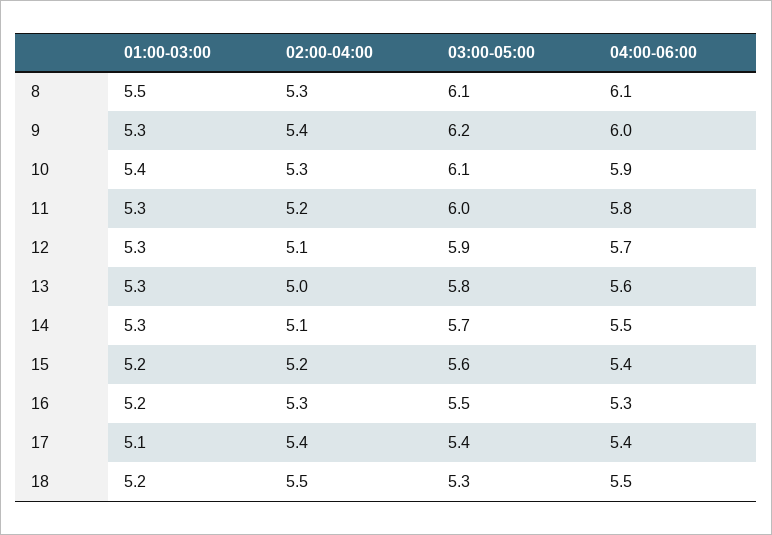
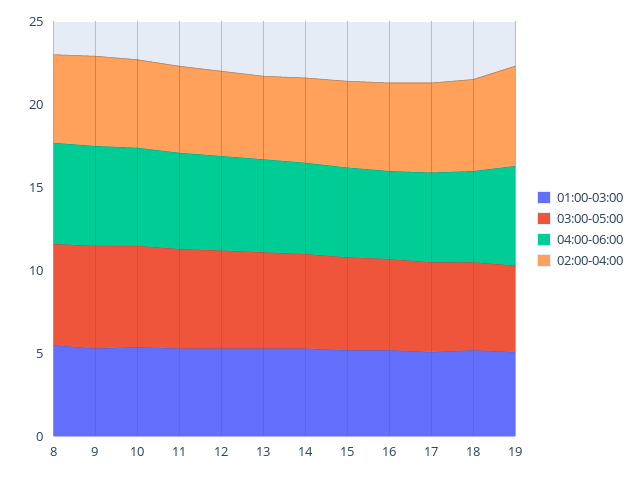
01:00-03:00, 19: none -> 5
03:00-05:00, 19: none -> 5
04:00-06:00, 19: none -> 6
02:00-04:00, 19: none -> 6

